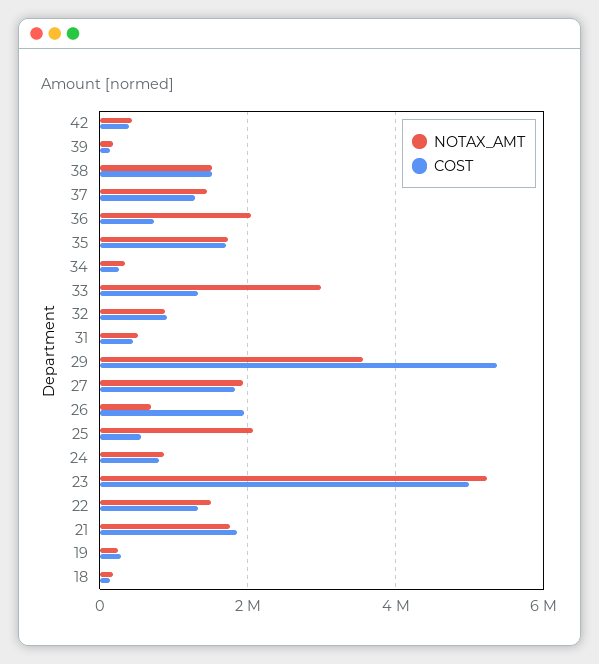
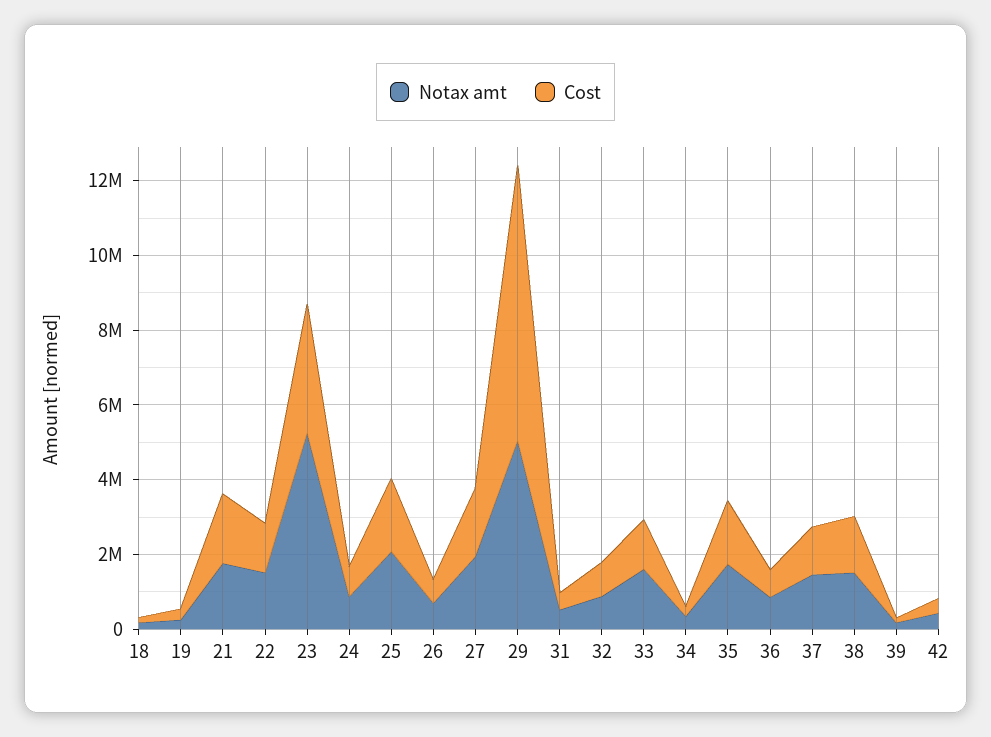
NOTAX_AMT, 36: 2000000 -> 1000000
NOTAX_AMT, 33: 3000000 -> 1500000
NOTAX_AMT, 29: 3600000 -> 5000000
COST, 29: 5400000 -> 7500000
COST, 26: 2000000 -> 500000
COST, 25: 600000 -> 2000000
COST, 23: 5000000 -> 3500000

